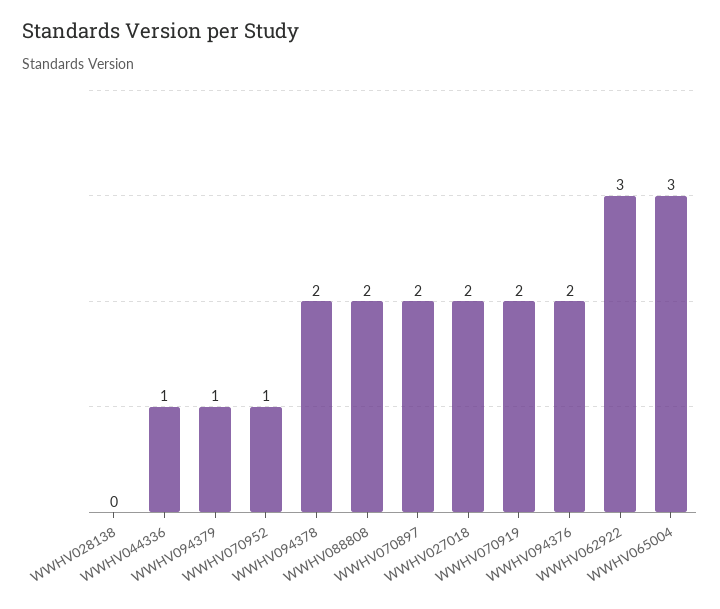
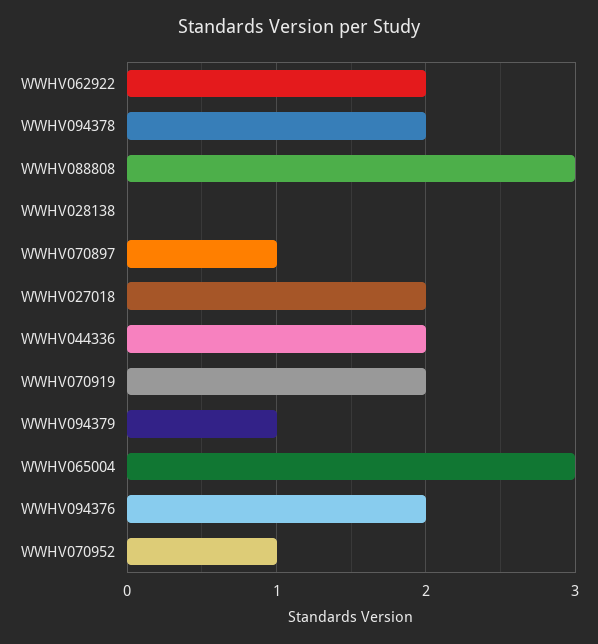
WWHV044336: 1 -> 2
WWHV088808: 2 -> 3
WWHV070897: 2 -> 1
WWHV062922: 3 -> 2

